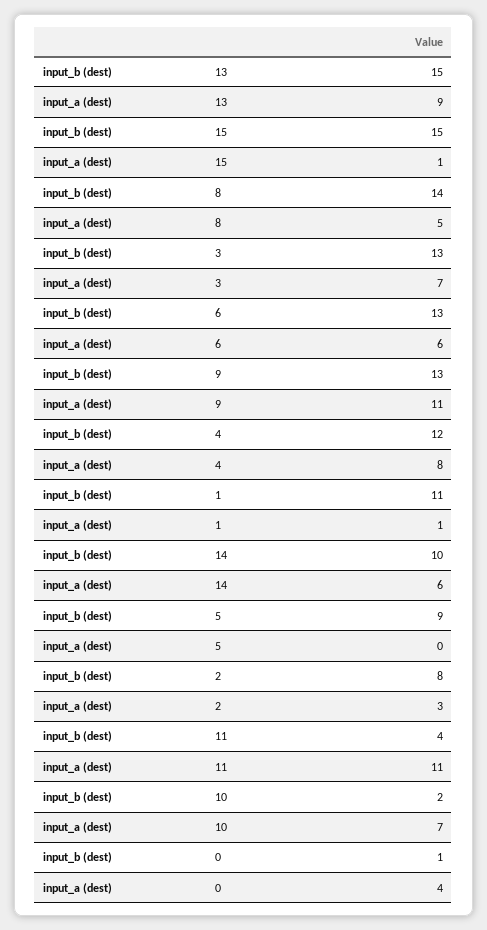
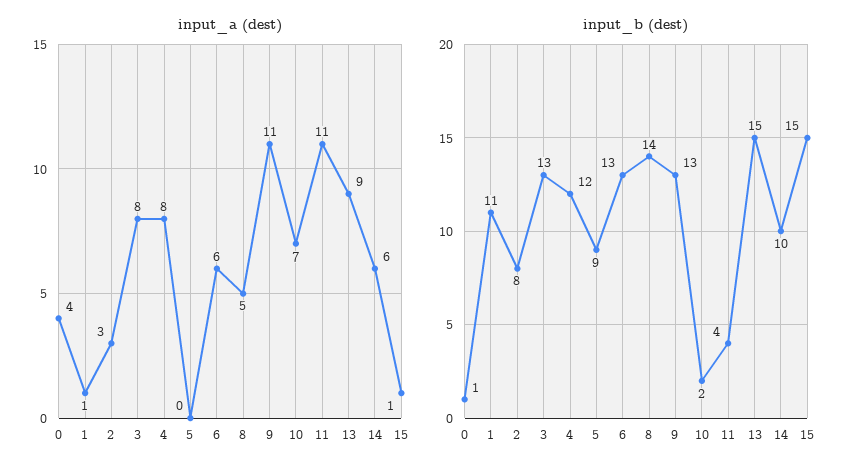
input_a (dest), 3: 7 -> 8

